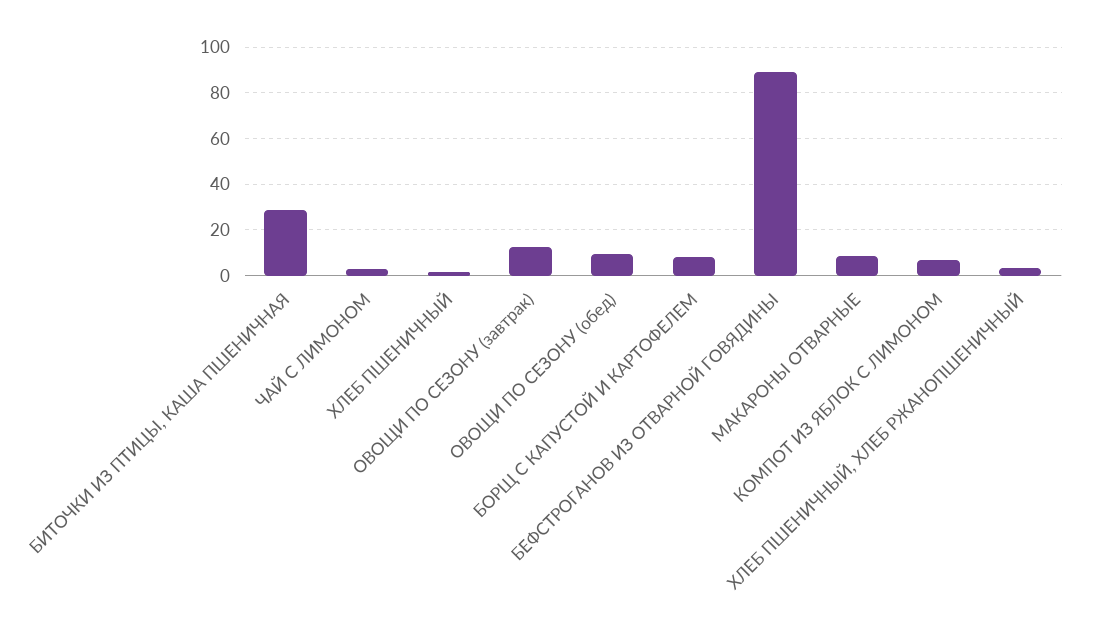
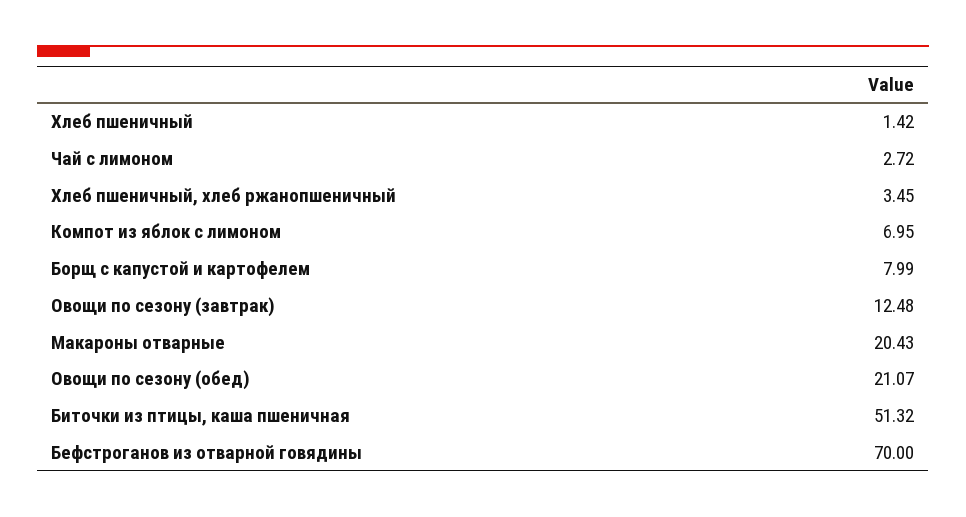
БИТОЧКИ ИЗ ПТИЦЫ, КАША ПШЕНИЧНАЯ: 30 -> 51.32
ОВОЩИ ПО СЕЗОНУ (обед): 10 -> 21.07
БЕФСТРОГАНОВ ИЗ ОТВАРНОЙ ГОВЯДИНЫ: 90 -> 70
МАКАРОНЫ ОТВАРНЫЕ: 10 -> 20.43

